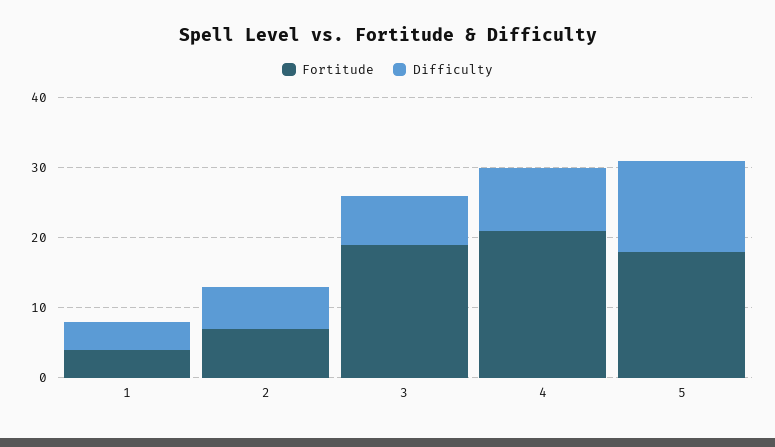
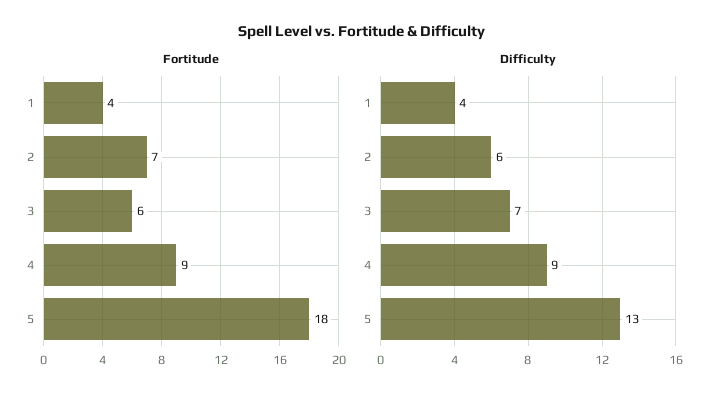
Fortitude, 3: 20 -> 6
Fortitude, 4: 20 -> 9

